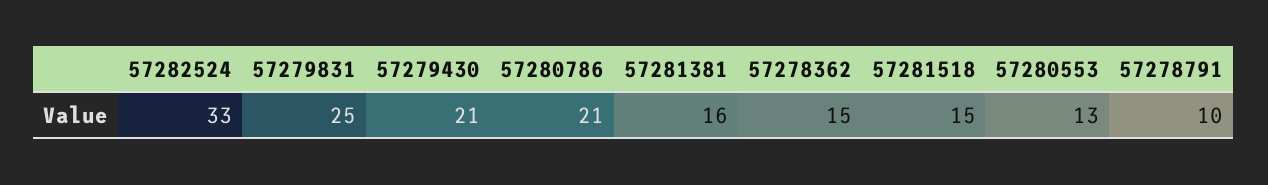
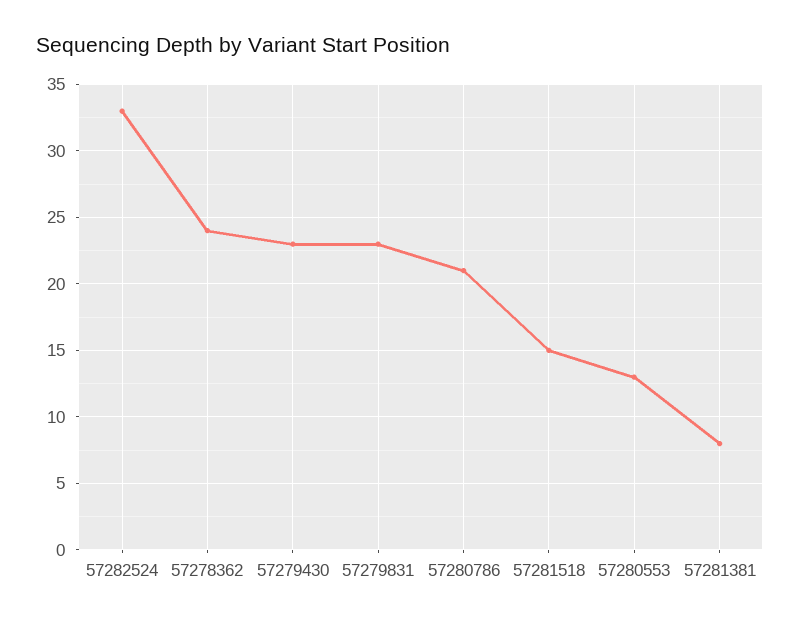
57279831: 25 -> 23
57279430: 21 -> 23
57281381: 16 -> 8
57278362: 15 -> 24
57278791: 10 -> none

